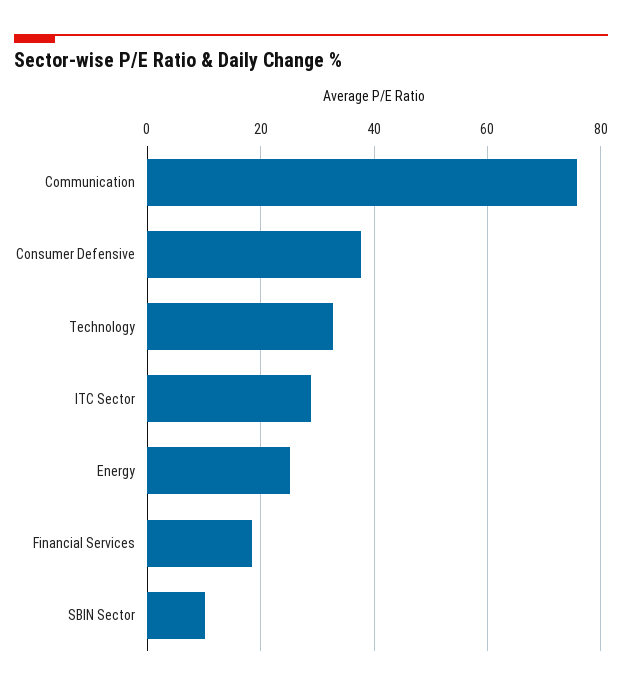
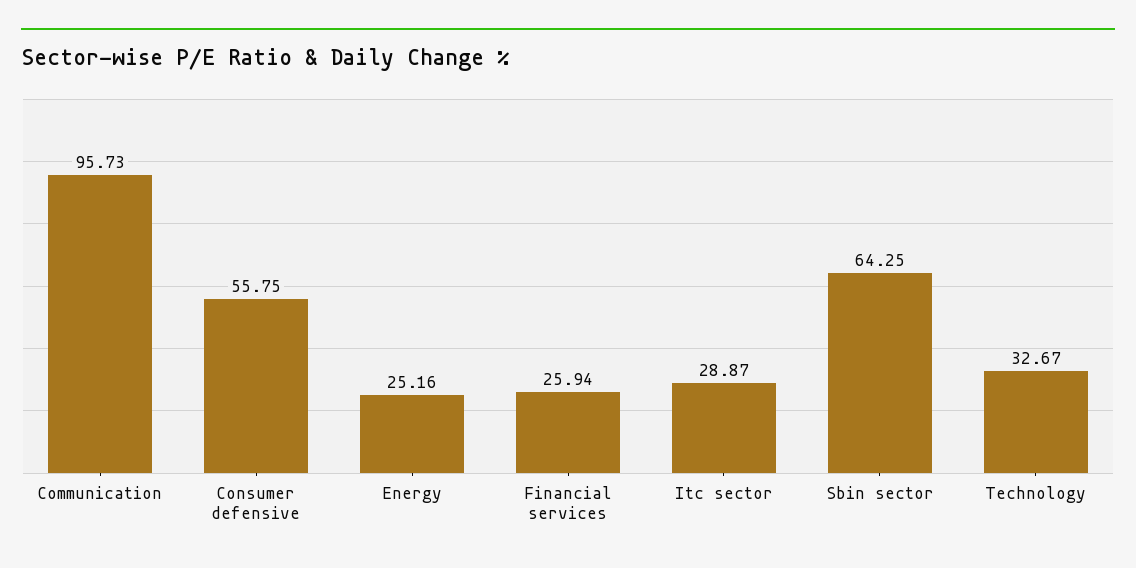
Communication: 76 -> 95.73
Consumer Defensive: 38 -> 55.75
Financial Services: 18 -> 25.94
SBIN Sector: 10 -> 64.25

